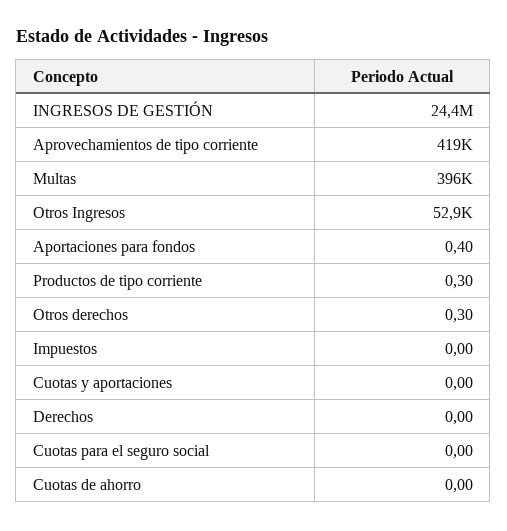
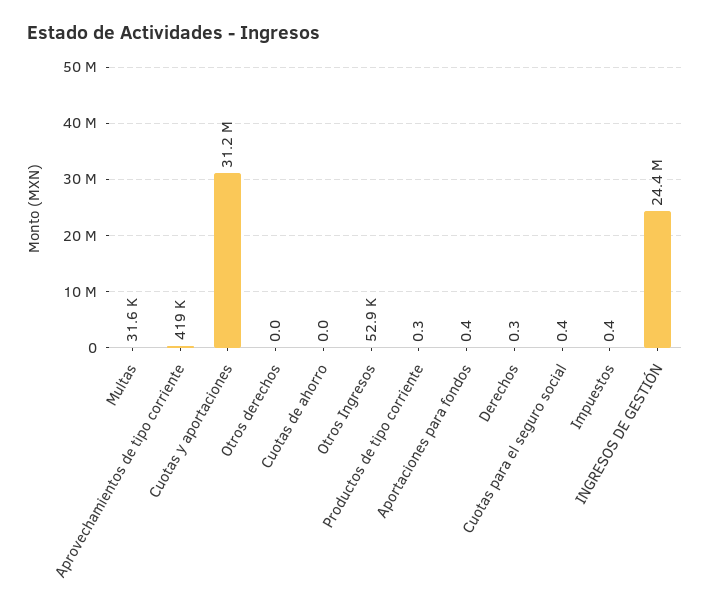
Multas: 396000 -> 31600
Otros derechos: 0.3 -> 0
Impuestos: 0 -> 0.4
Cuotas y aportaciones: 0 -> 31200000
Derechos: 0 -> 0.3
Cuotas para el seguro social: 0 -> 0.4

